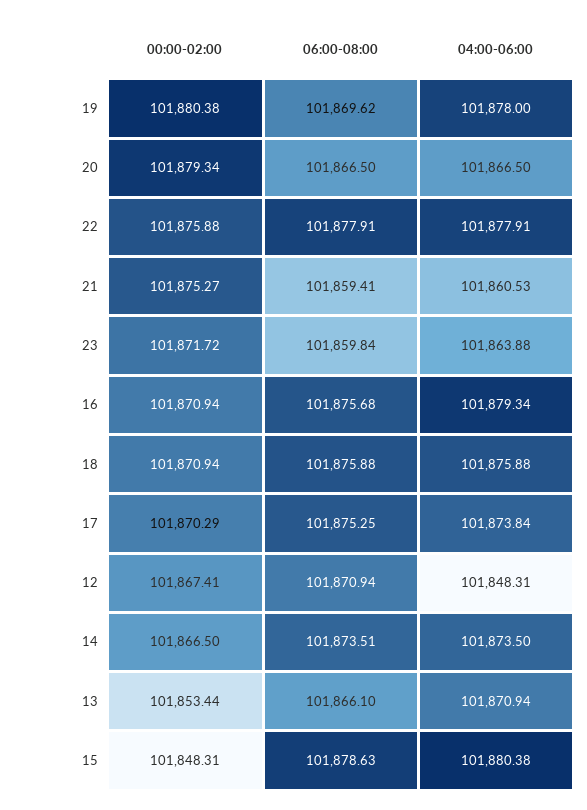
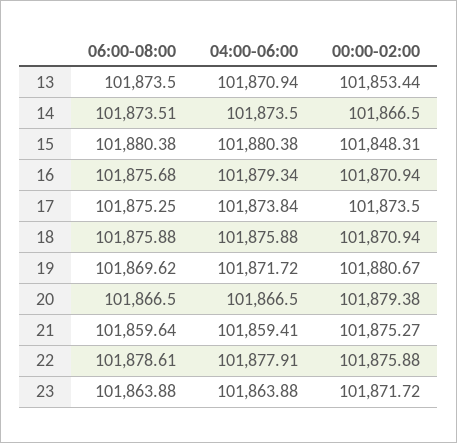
00:00-02:00, 19: 101880.38 -> 101880.67
04:00-06:00, 19: 101878 -> 101871.72
00:00-02:00, 20: 101879.34 -> 101879.38
06:00-08:00, 22: 101877.91 -> 101878.61
06:00-08:00, 21: 101859.41 -> 101859.64
04:00-06:00, 21: 101860.53 -> 101859.41
06:00-08:00, 23: 101859.84 -> 101863.88
00:00-02:00, 17: 101870.29 -> 101873.5
00:00-02:00, 12: 101867.41 -> none
06:00-08:00, 12: 101870.94 -> none
04:00-06:00, 12: 101848.31 -> none
06:00-08:00, 13: 101866.1 -> 101873.5
06:00-08:00, 15: 101878.63 -> 101880.38

